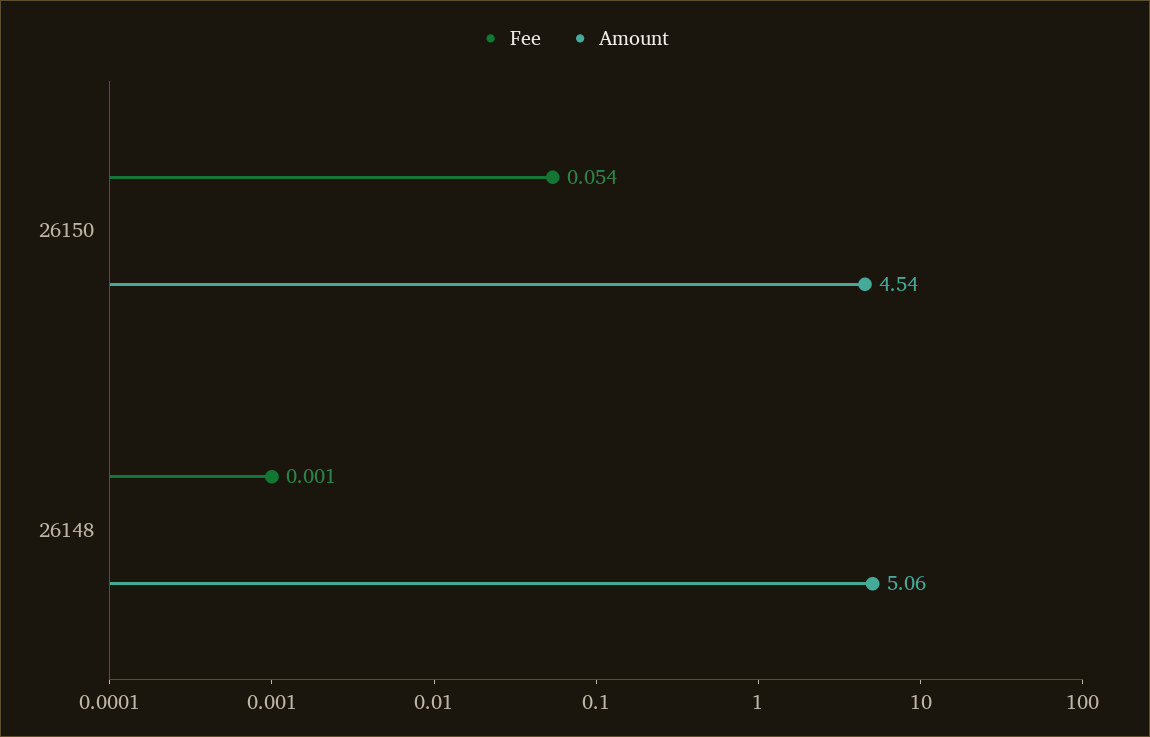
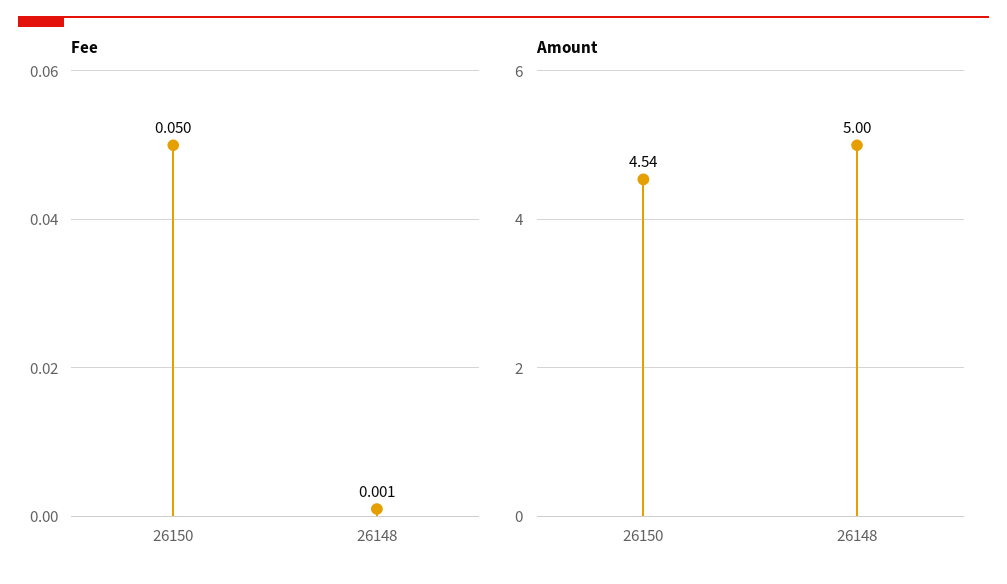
Fee, 26150: 0.054 -> 0.05
Amount, 26148: 5.06 -> 5

